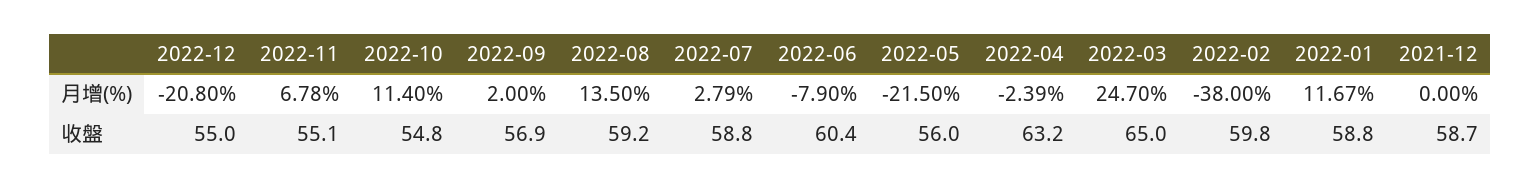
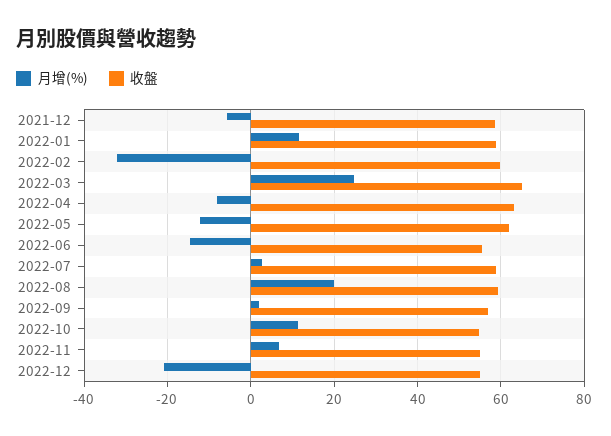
月增(%), 2022-08: 13.5 -> 20
月增(%), 2022-06: -7.9 -> -14
月增(%), 2022-05: -21.5 -> -12
月增(%), 2022-04: -2.39 -> -8
月增(%), 2022-02: -38 -> -32
月增(%), 2021-12: 0 -> -6
收盤, 2022-06: 60.4 -> 56
收盤, 2022-05: 56 -> 62

